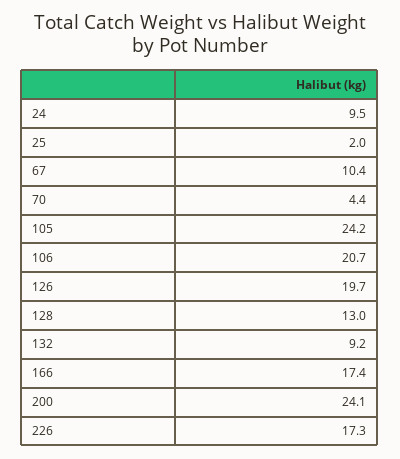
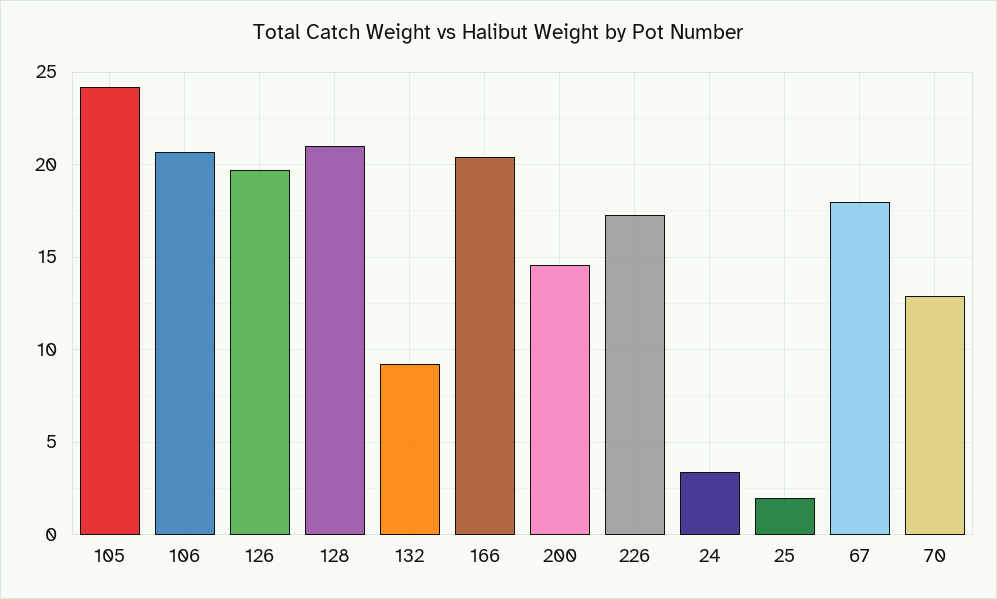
24: 9.5 -> 3.5
67: 10.4 -> 18
70: 4.4 -> 13
128: 13 -> 21
166: 17.4 -> 20.5
200: 24.1 -> 14.5

